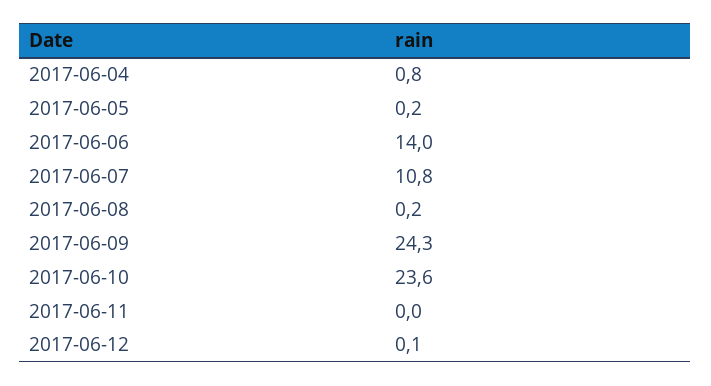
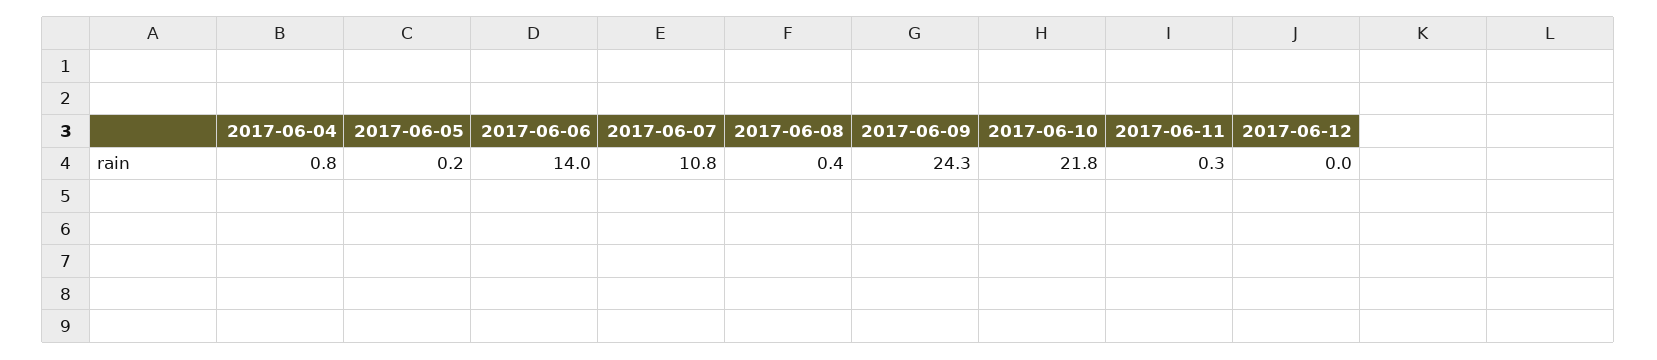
2017-06-08: 0.2 -> 0.4
2017-06-10: 23.6 -> 21.8
2017-06-11: 0 -> 0.3
2017-06-12: 0.1 -> 0

